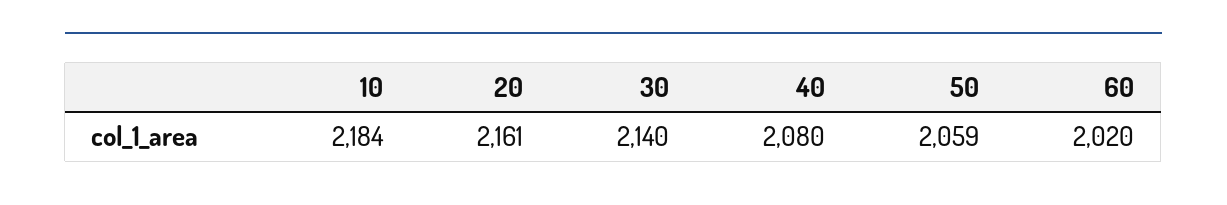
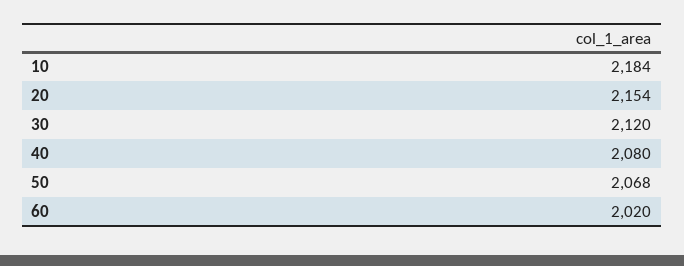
20: 2161 -> 2154
30: 2140 -> 2120
50: 2059 -> 2068

